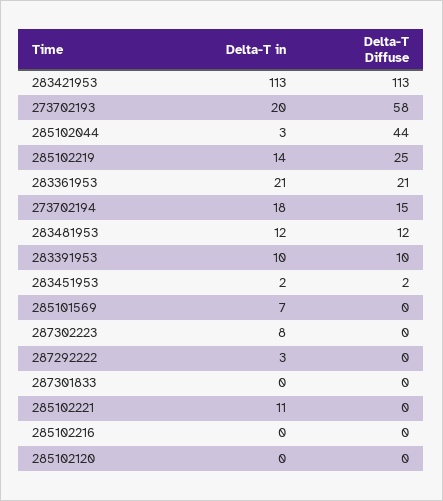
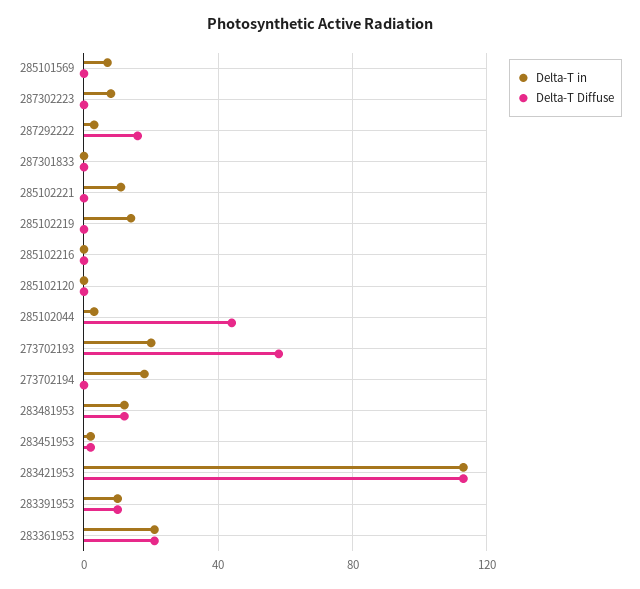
Delta-T Diffuse, 285102219: 25 -> 0
Delta-T Diffuse, 273702194: 15 -> 0
Delta-T Diffuse, 287292222: 0 -> 15

